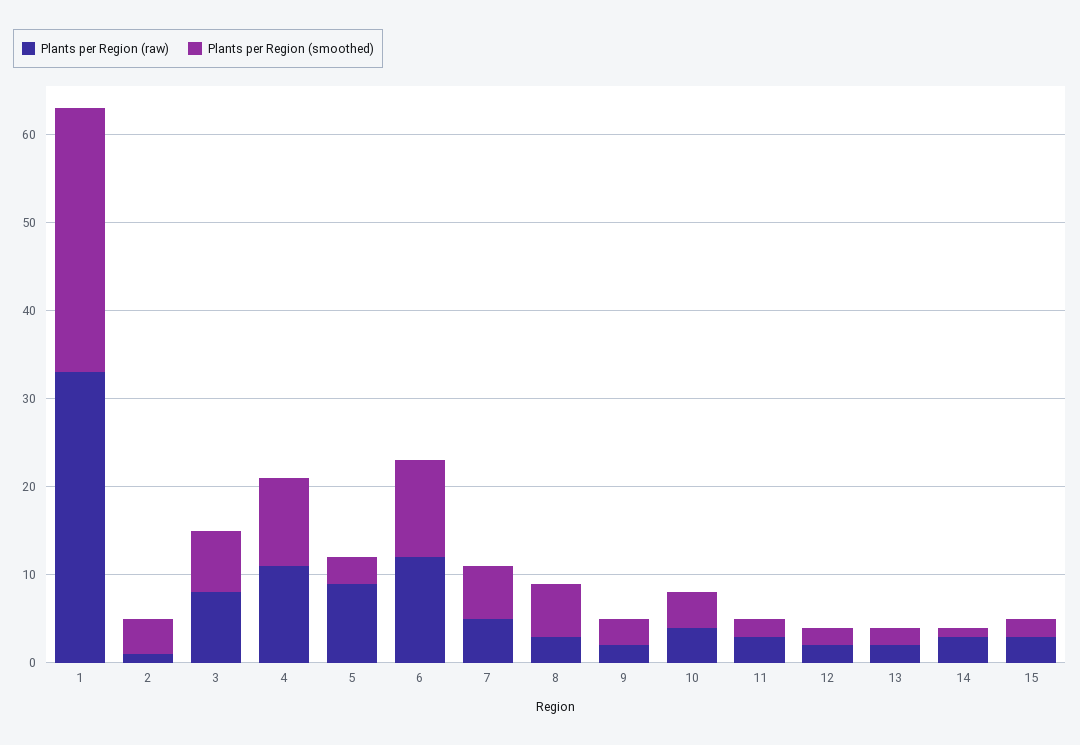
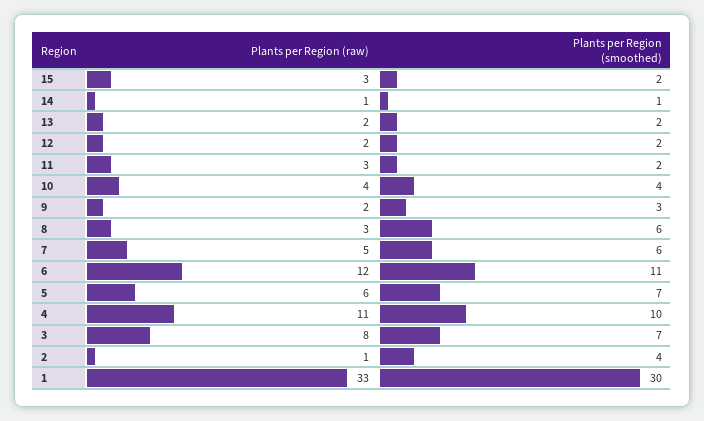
Plants per Region (raw), 5: 9 -> 6
Plants per Region (smoothed), 5: 3 -> 7
Plants per Region (raw), 14: 3 -> 1

